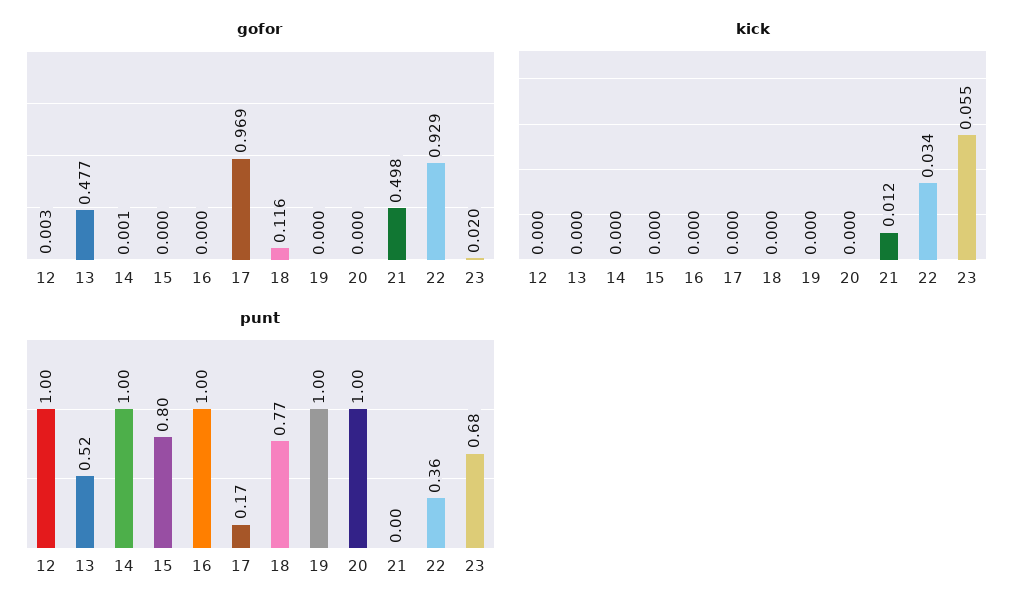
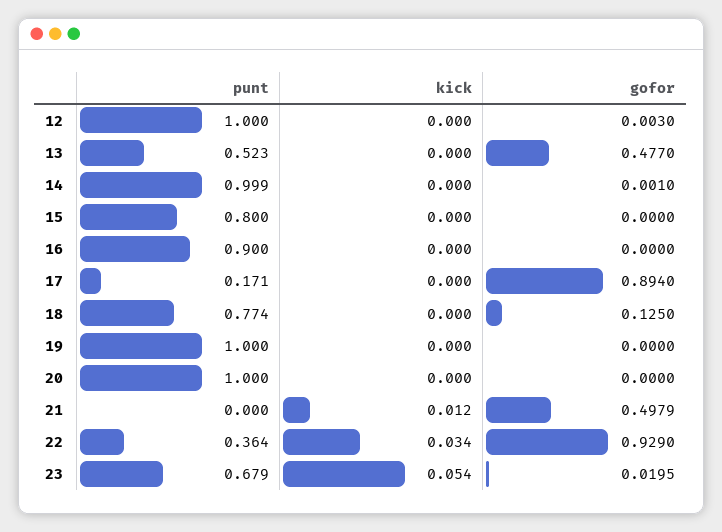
gofor, 17: 0.969 -> 0.894
gofor, 18: 0.116 -> 0.125
kick, 23: 0.055 -> 0.054
punt, 16: 1 -> 0.9

